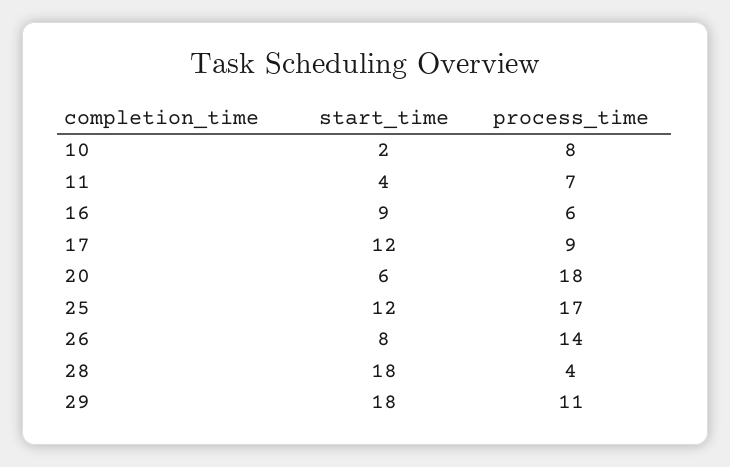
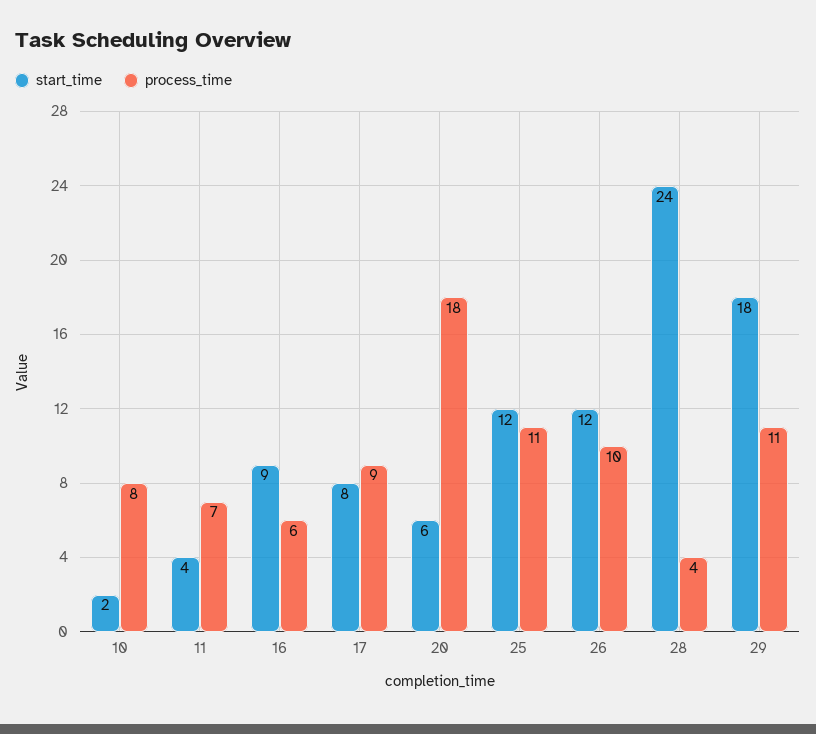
start_time, 17: 12 -> 8
process_time, 25: 17 -> 11
start_time, 26: 8 -> 12
process_time, 26: 14 -> 10
start_time, 28: 18 -> 24

